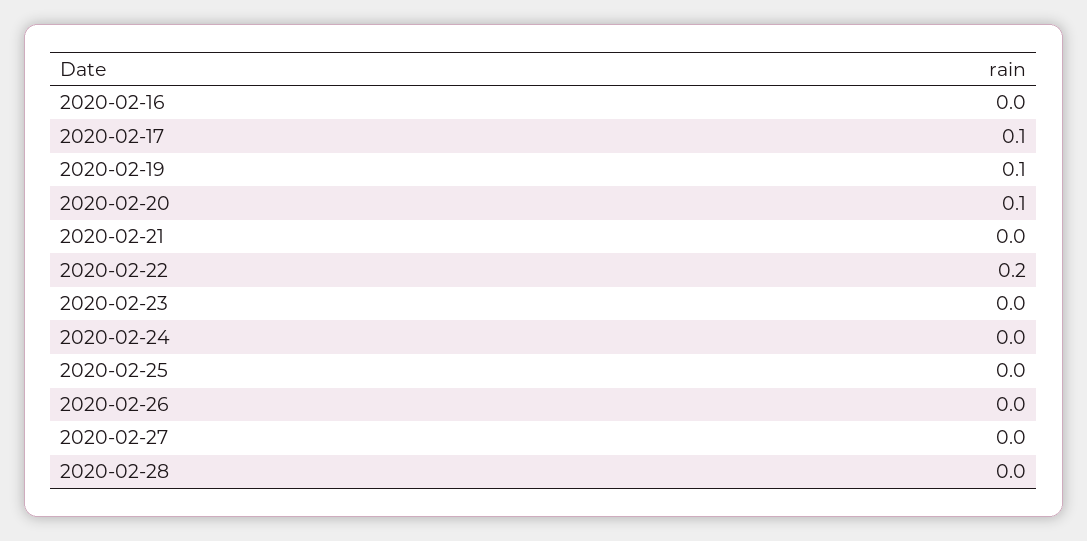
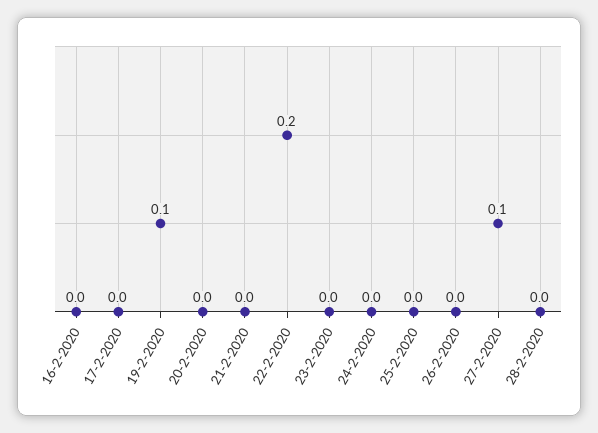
2020-02-17: 0.1 -> 0
2020-02-20: 0.1 -> 0
2020-02-27: 0 -> 0.1

